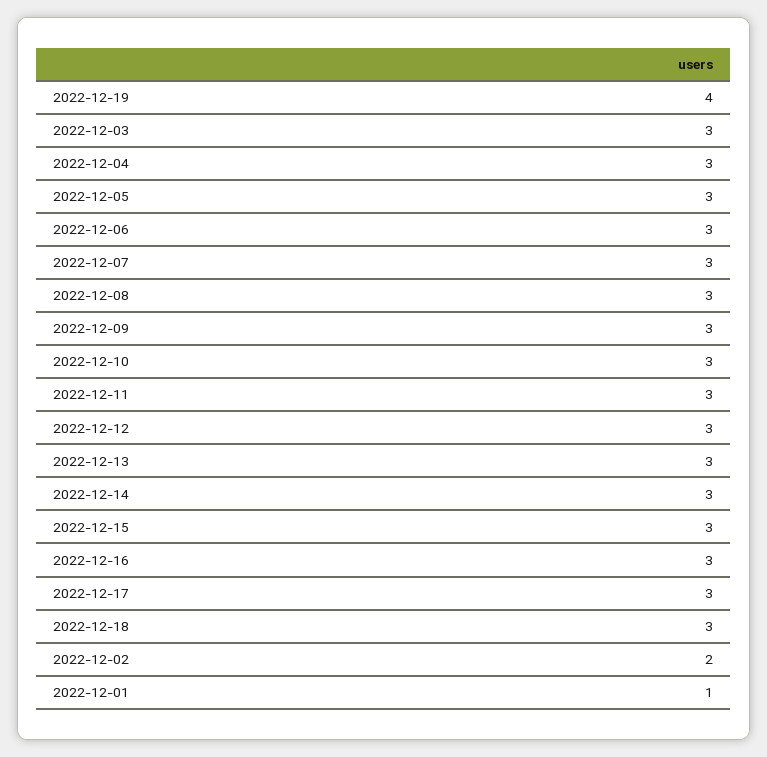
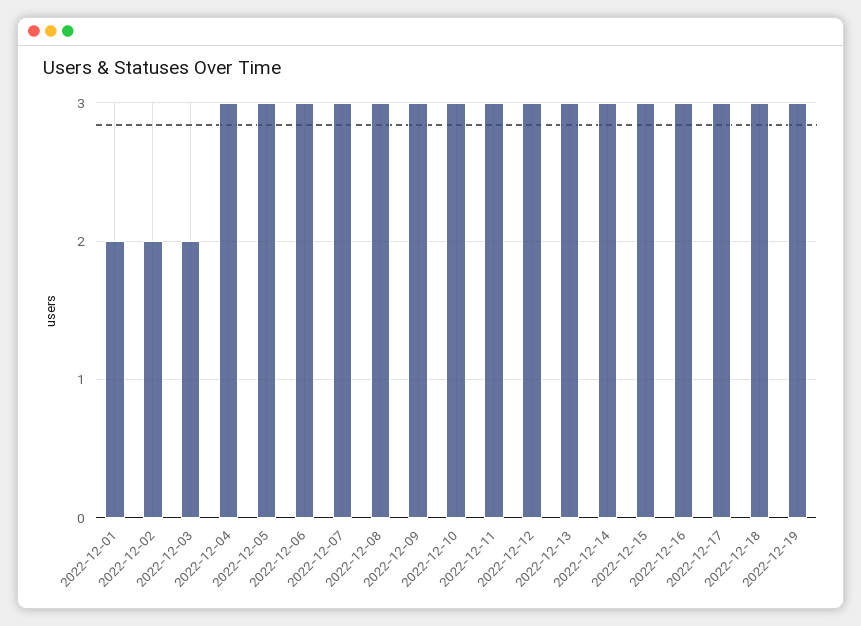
2022-12-19: 4 -> 3
2022-12-03: 3 -> 2
2022-12-01: 1 -> 2

